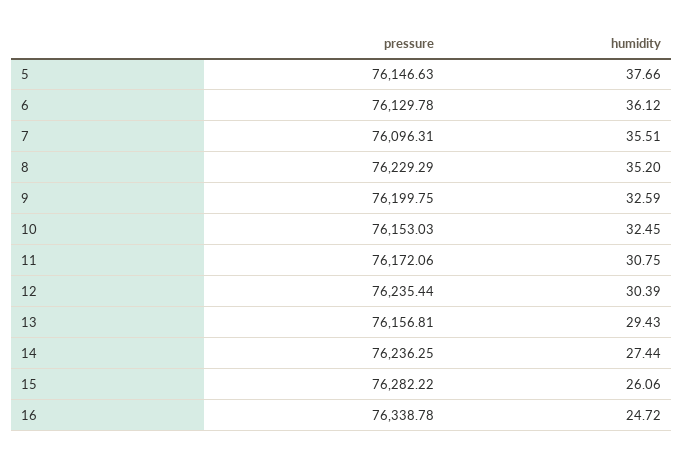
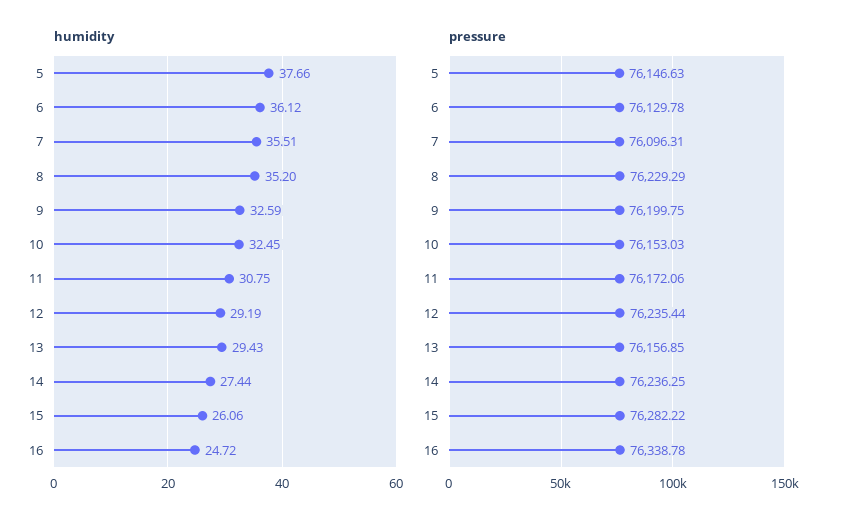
humidity, 12: 30.39 -> 29.19
pressure, 13: 76156.81 -> 76156.85

